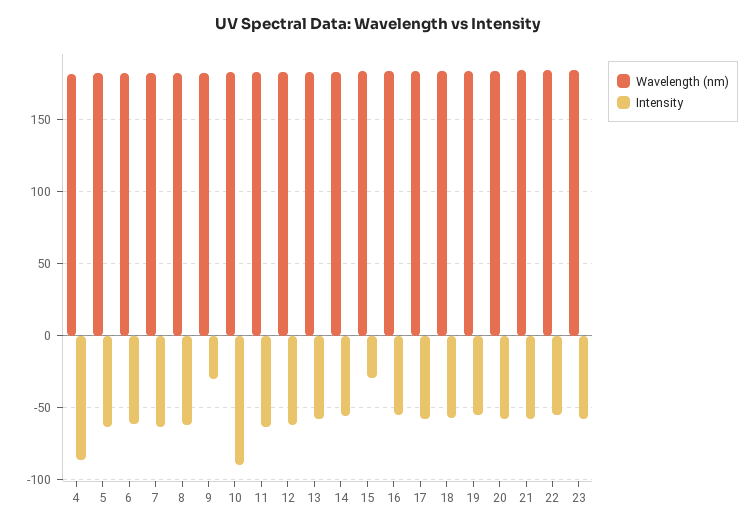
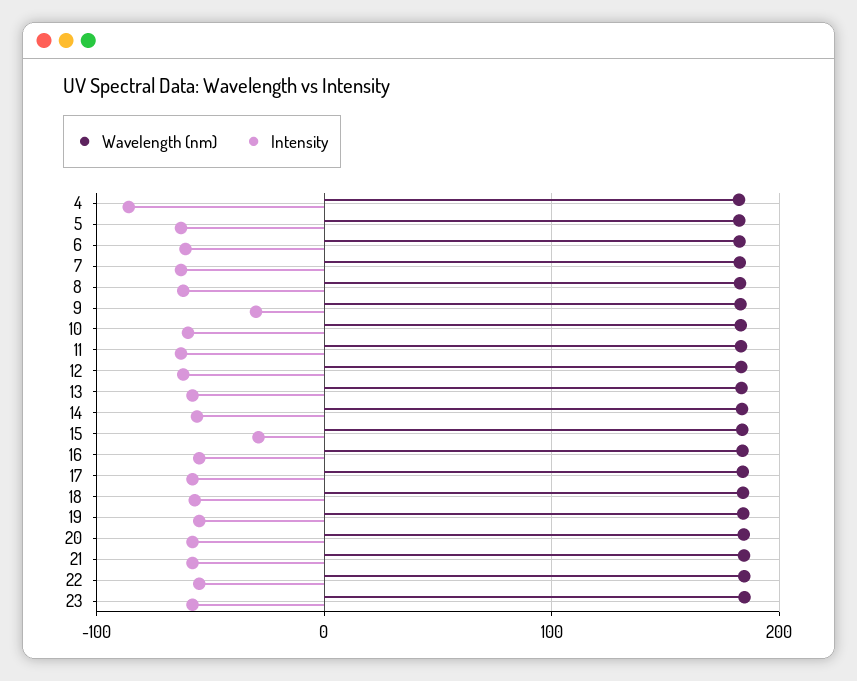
Intensity, 10: -90 -> -60

